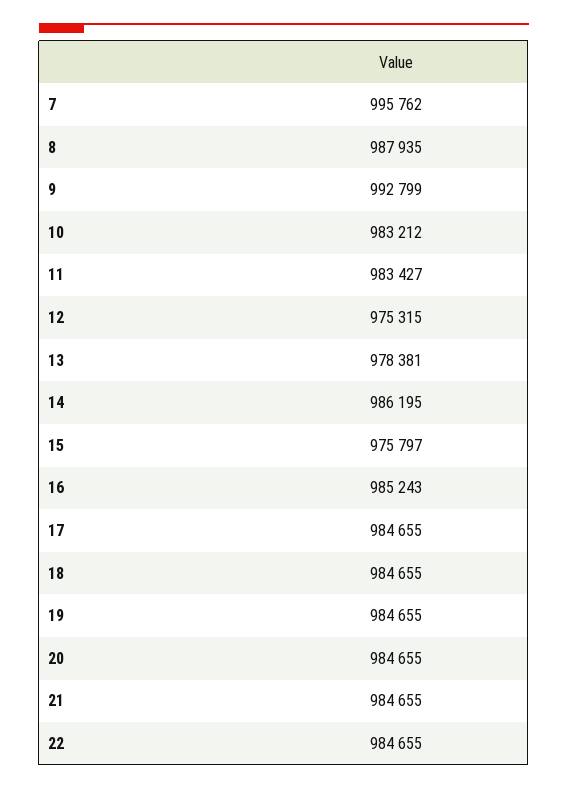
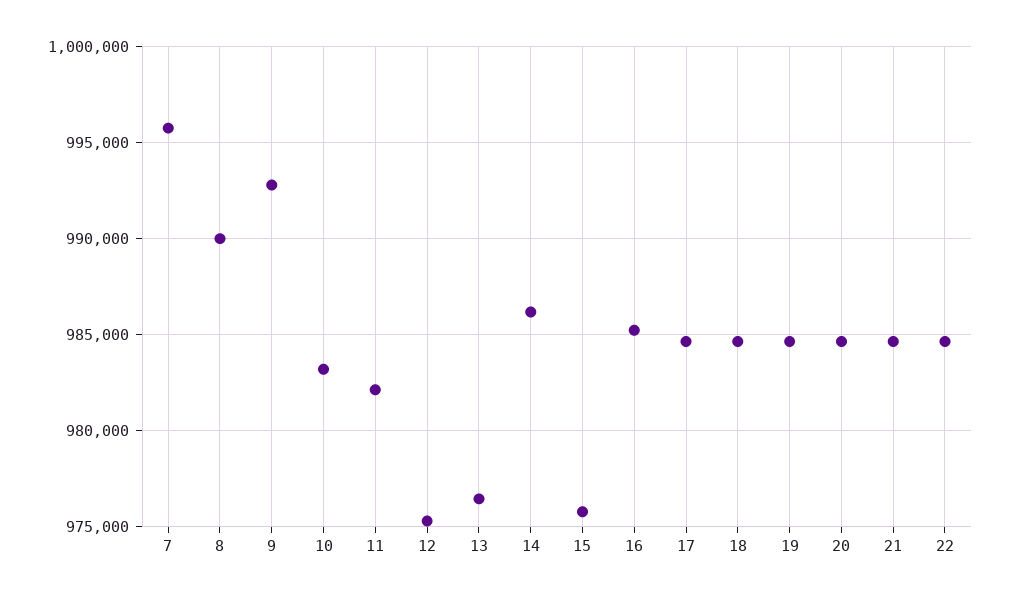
8: 987935 -> 990000
11: 983427 -> 982000
13: 978381 -> 976500

